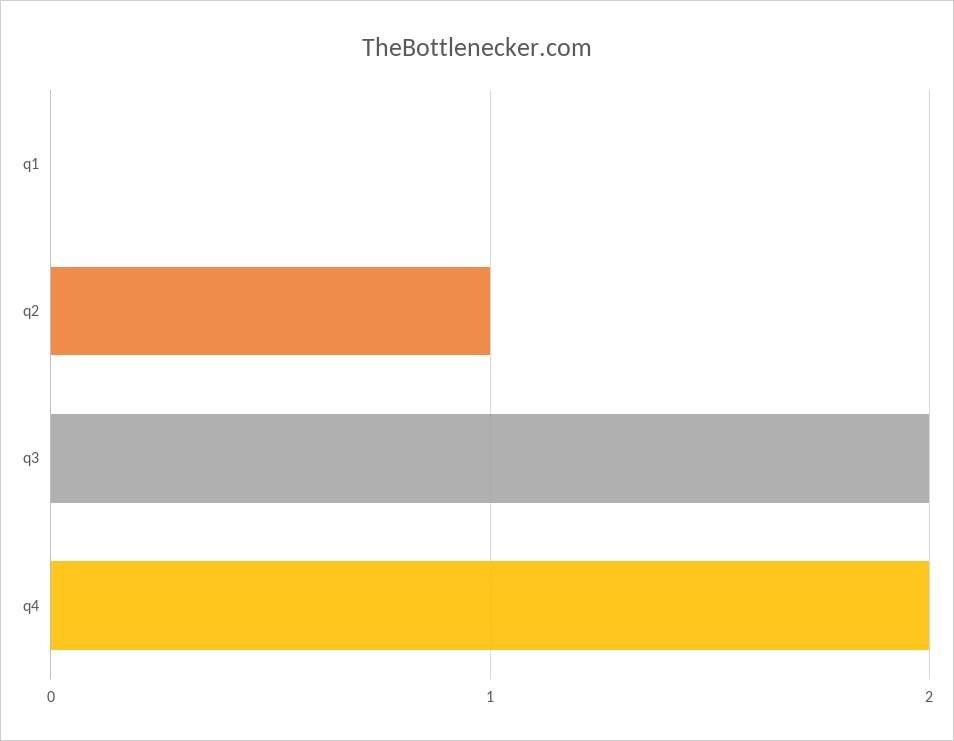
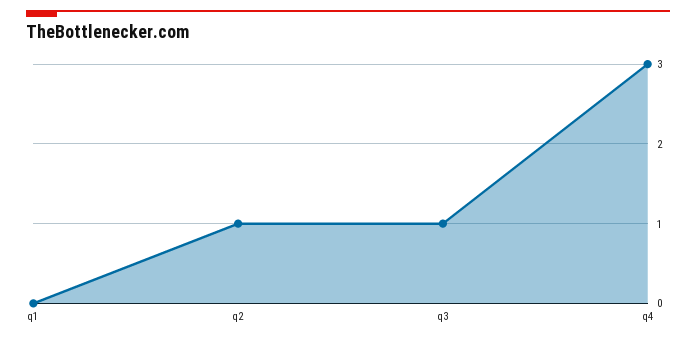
q3: 2 -> 1
q4: 2 -> 3

